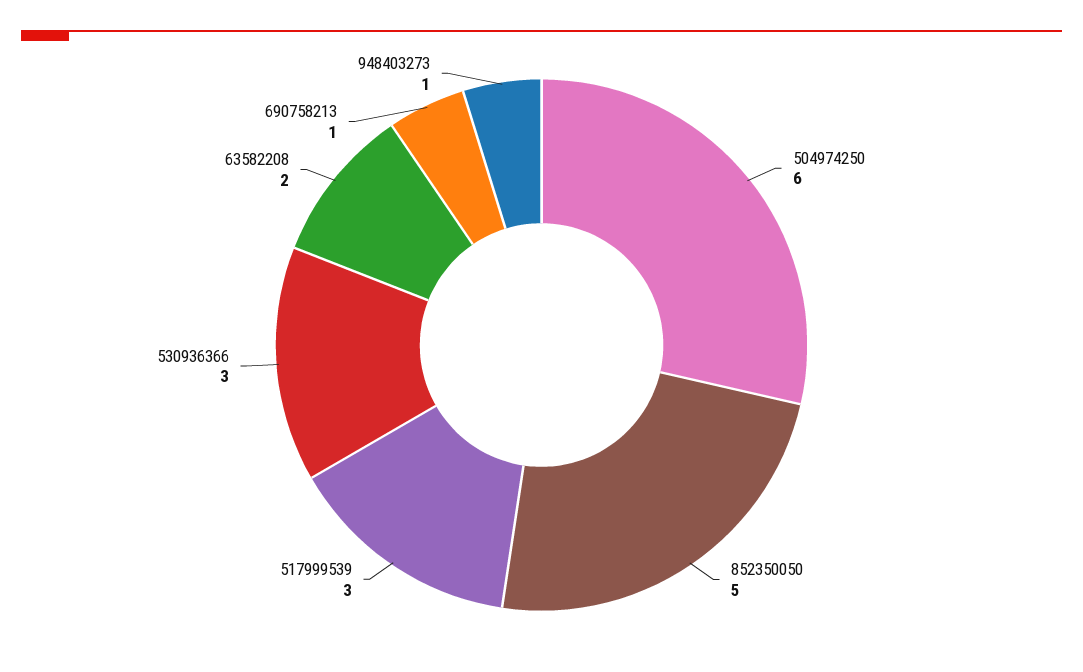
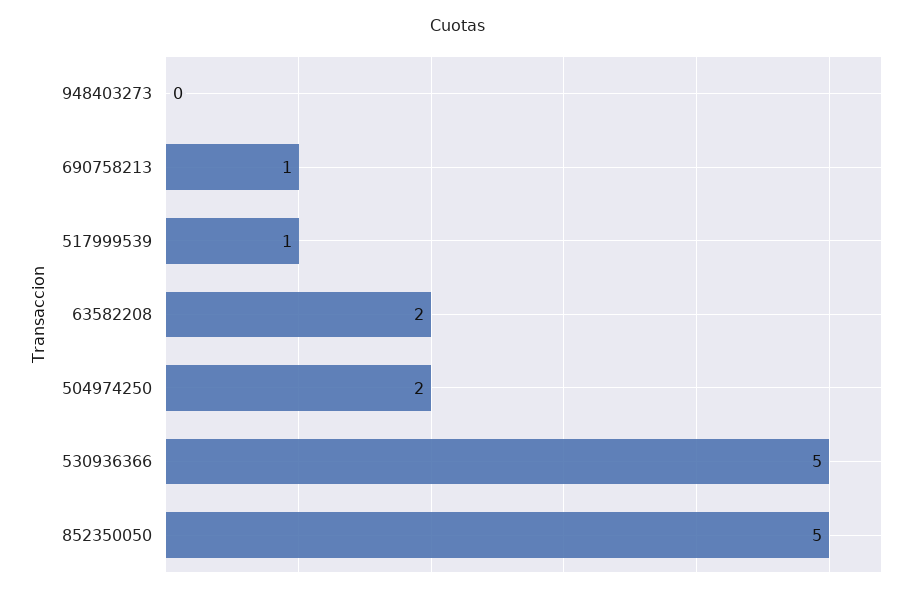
504974250: 6 -> 2
517999539: 3 -> 1
530936366: 3 -> 5
948403273: 1 -> 0

